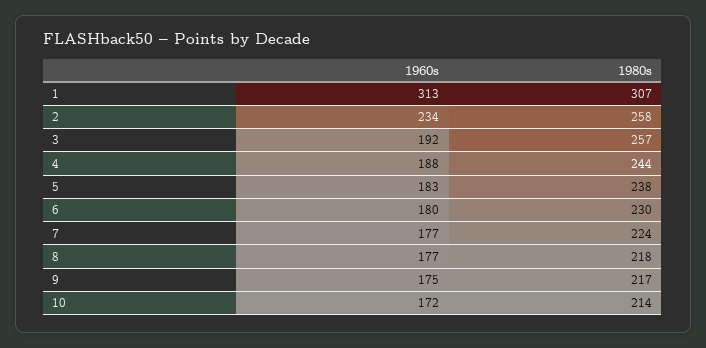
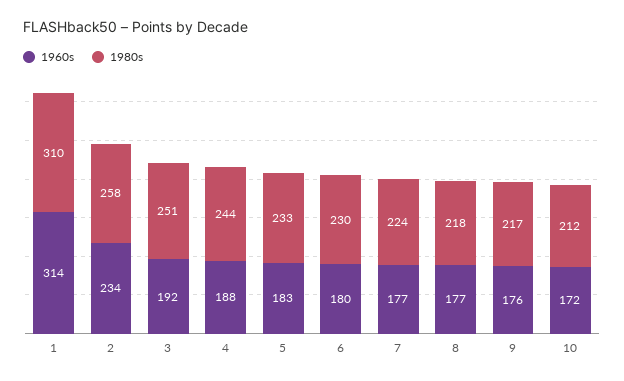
1960s, 1: 313 -> 314
1980s, 1: 307 -> 310
1980s, 3: 257 -> 251
1980s, 5: 238 -> 233
1960s, 9: 175 -> 176
1980s, 10: 214 -> 212

